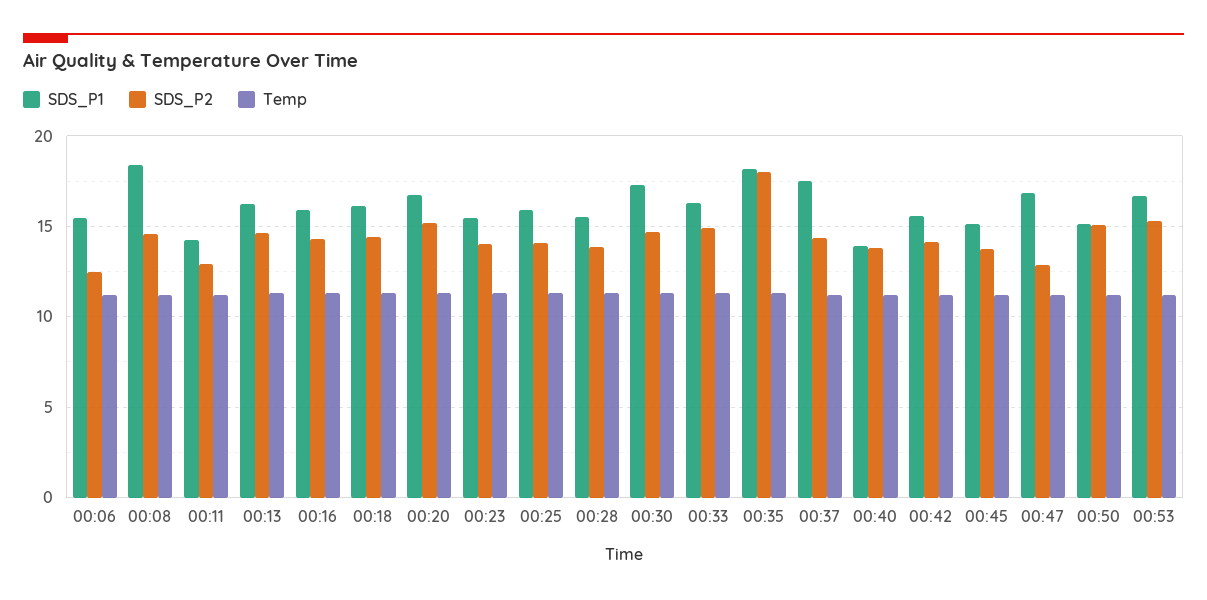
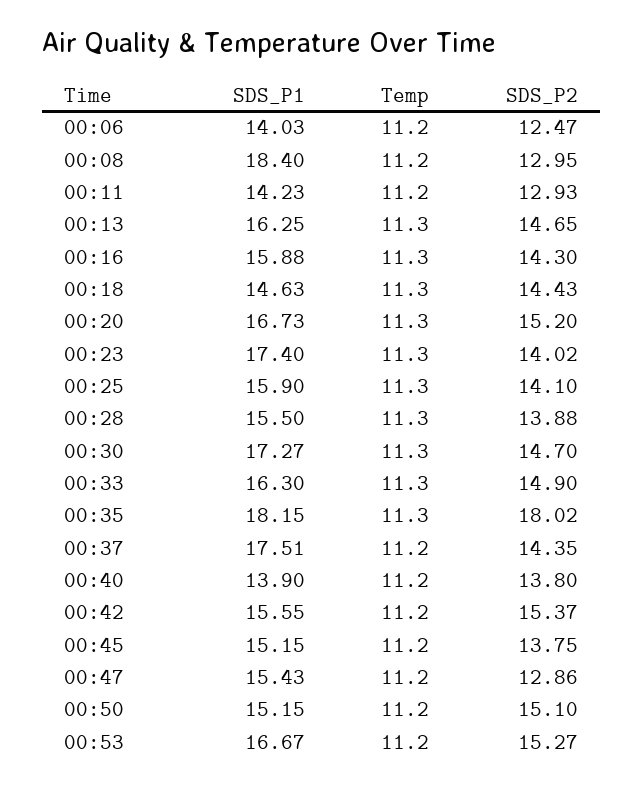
SDS_P1, 00:06: 15.5 -> 14.03
SDS_P2, 00:08: 14.5 -> 12.95
SDS_P1, 00:18: 16 -> 14.63
SDS_P1, 00:23: 15.5 -> 17.4
SDS_P2, 00:42: 14 -> 15.37
SDS_P1, 00:47: 17 -> 15.43

